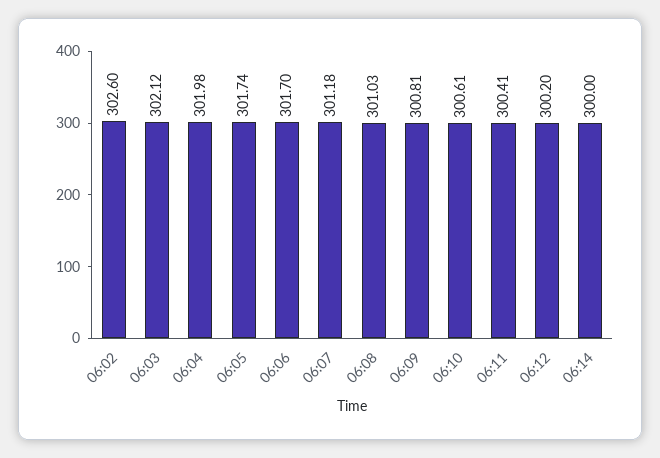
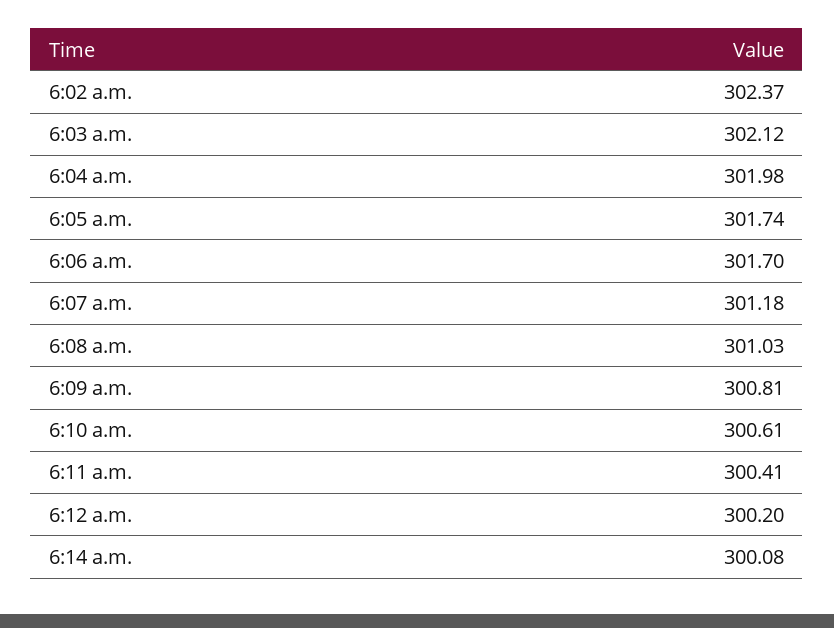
06:02: 302.6 -> 302.37
06:14: 300 -> 300.08

